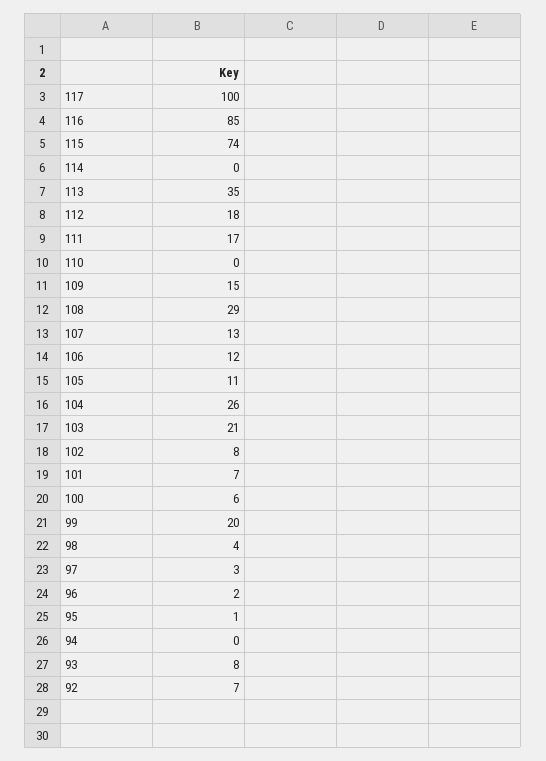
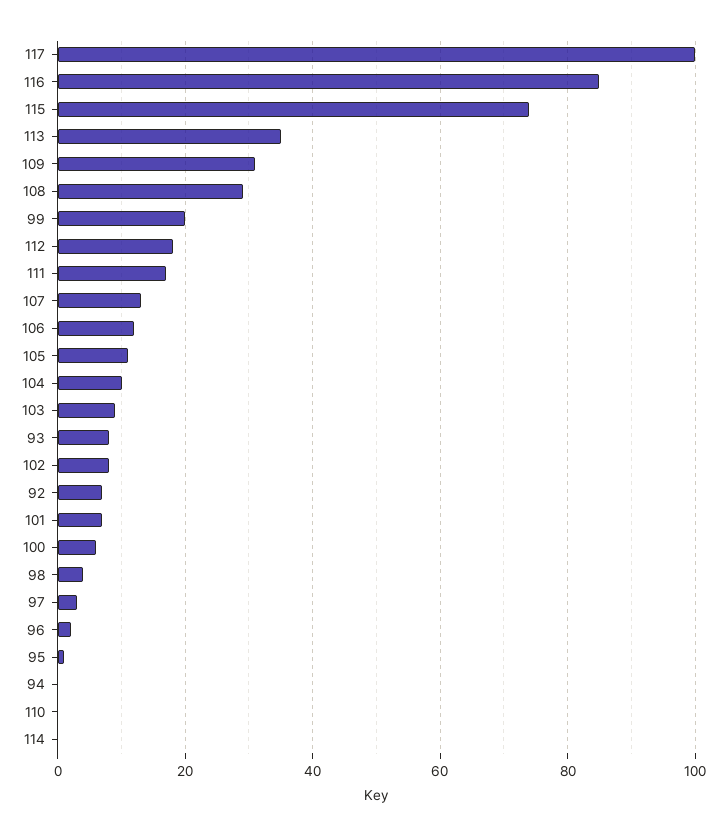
109: 15 -> 30
104: 26 -> 10
103: 21 -> 10

